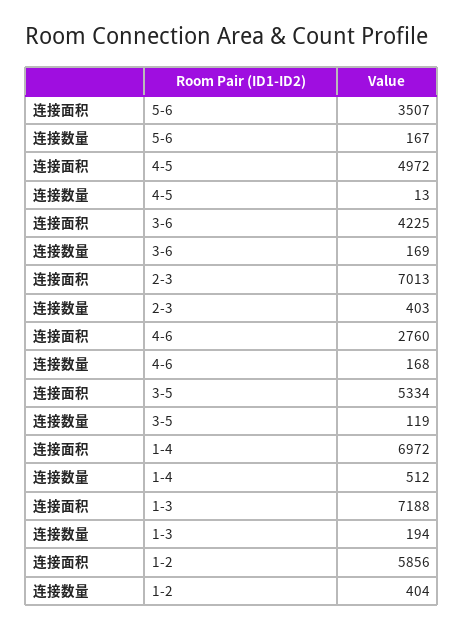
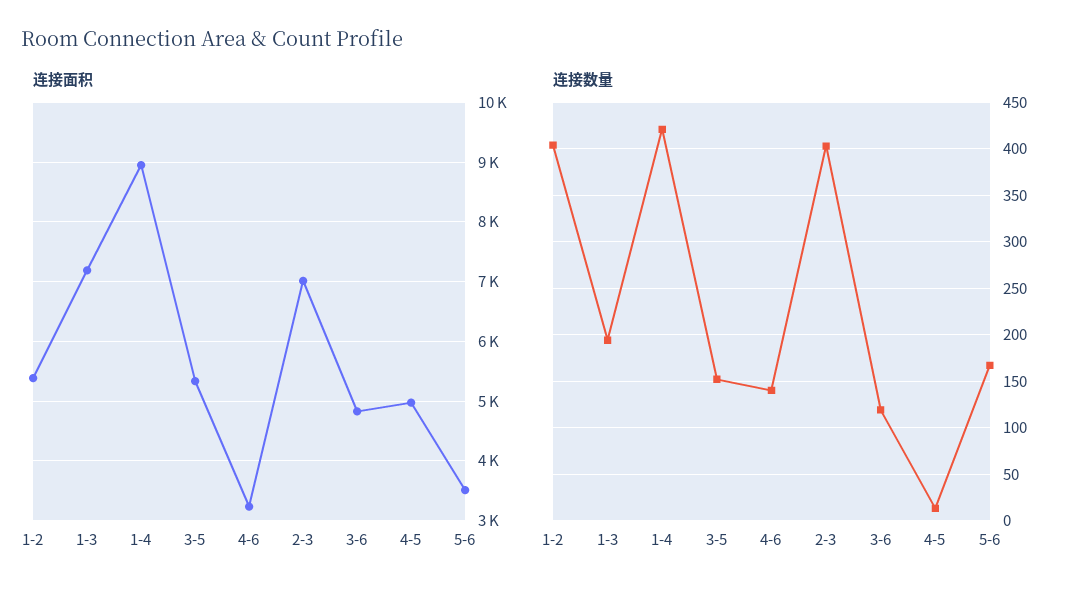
连接面积, 3-6: 4225 -> 4800
连接数量, 3-6: 169 -> 120
连接面积, 4-6: 2760 -> 3200
连接数量, 4-6: 168 -> 140
连接数量, 3-5: 119 -> 150
连接面积, 1-4: 6972 -> 9000
连接数量, 1-4: 512 -> 420
连接面积, 1-2: 5856 -> 5400

